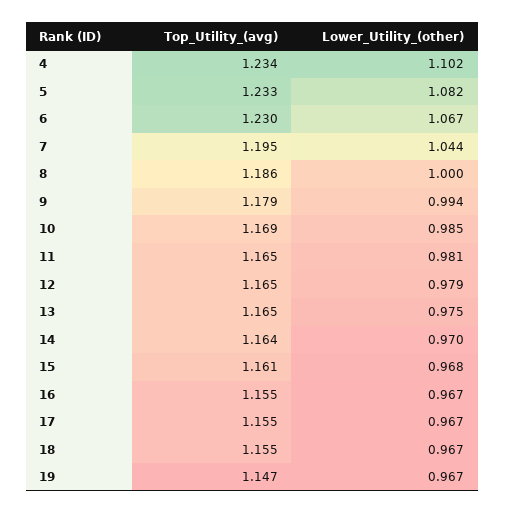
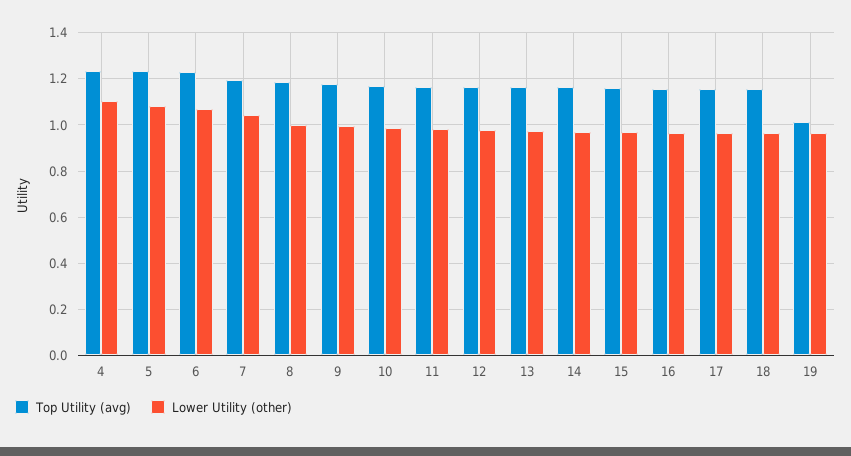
Top_Utility_(avg), 19: 1.147 -> 1

